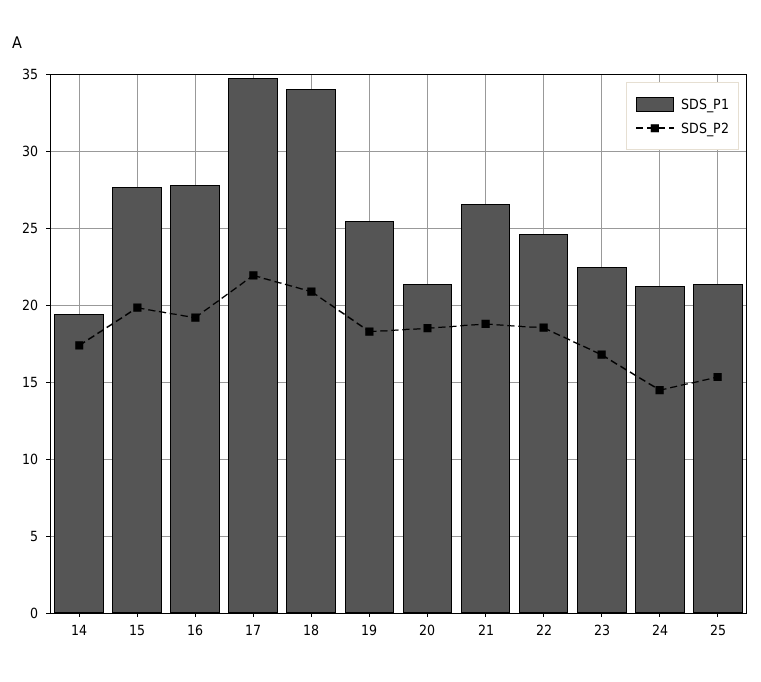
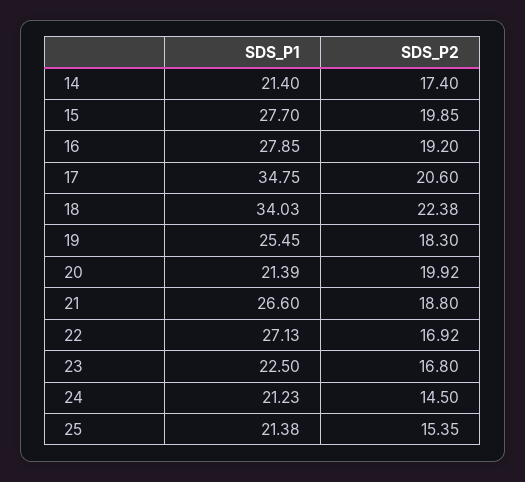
SDS_P1, 14: 19.5 -> 21.4
SDS_P2, 17: 22 -> 20.6
SDS_P2, 18: 21 -> 22.38
SDS_P2, 20: 18.5 -> 19.92
SDS_P1, 22: 24.5 -> 27.13
SDS_P2, 22: 18.5 -> 16.92

